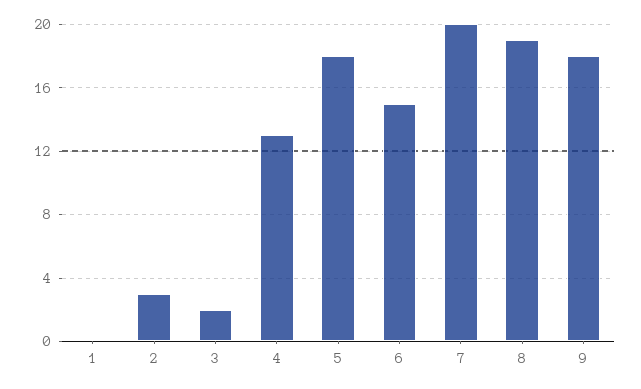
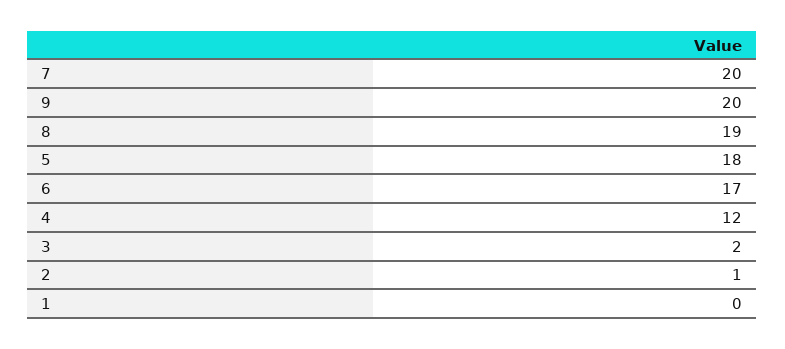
2: 3 -> 1
4: 13 -> 12
6: 15 -> 17
9: 18 -> 20

